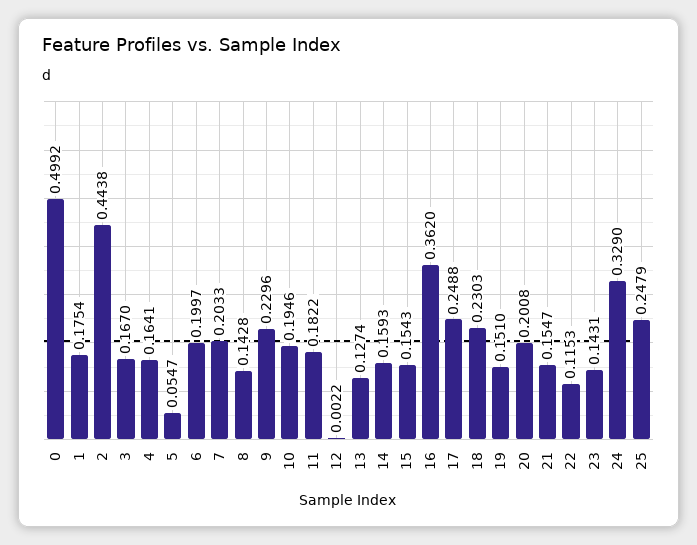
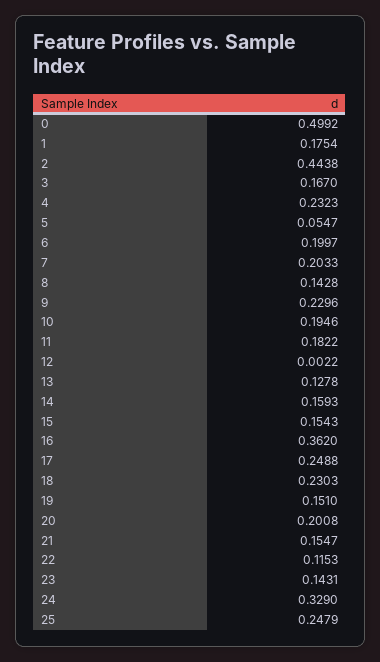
4: 0.1641 -> 0.2323
13: 0.1274 -> 0.1278

